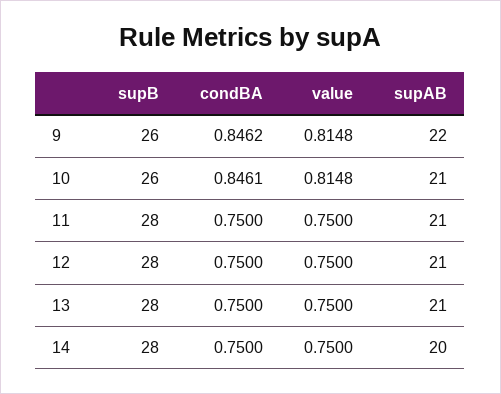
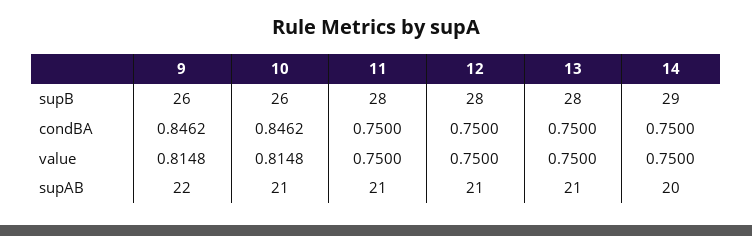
condBA, 10: 0.8461 -> 0.8462
supB, 14: 28 -> 29

